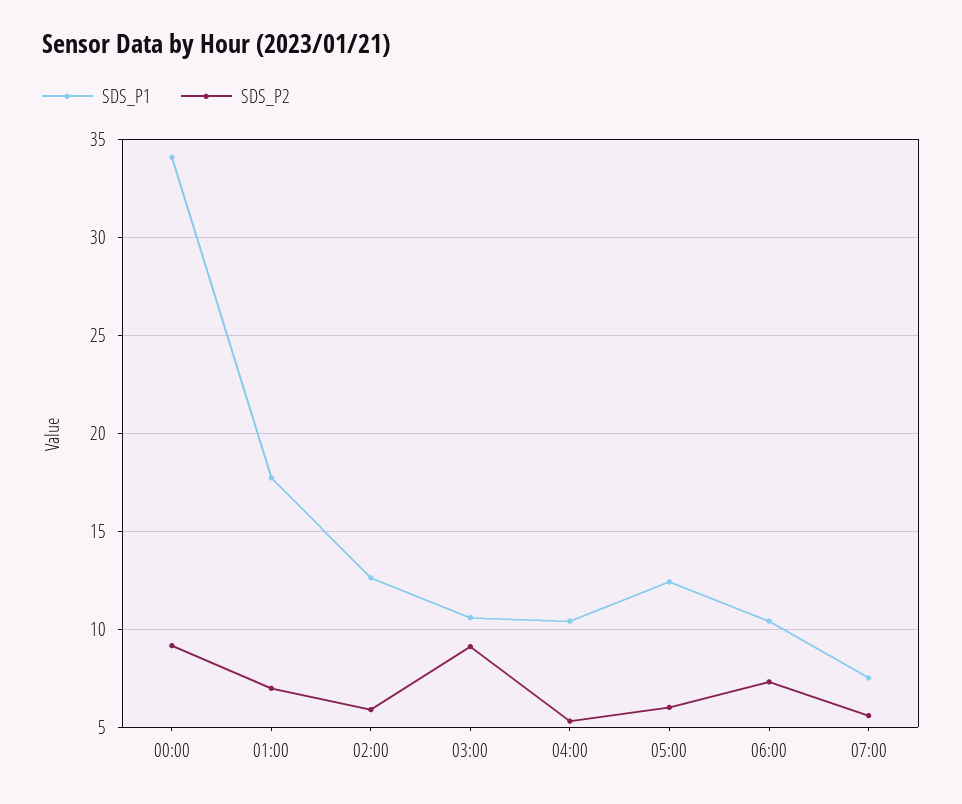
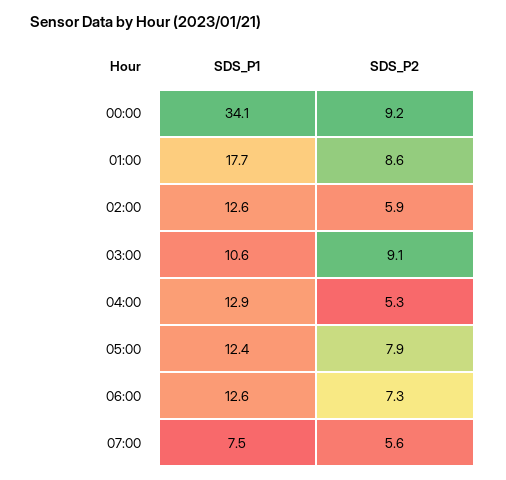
SDS_P2, 01:00: 7 -> 8.6
SDS_P1, 04:00: 10.5 -> 12.9
SDS_P2, 05:00: 6 -> 7.9
SDS_P1, 06:00: 10.5 -> 12.6

